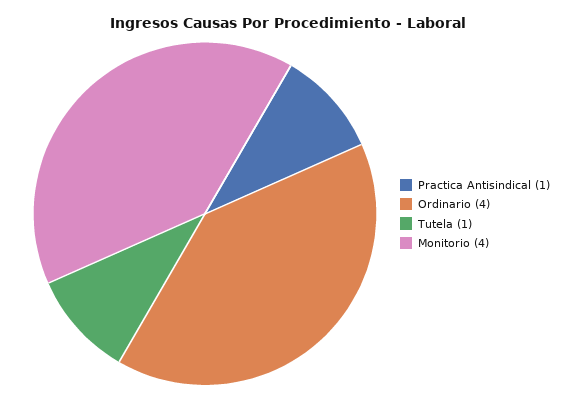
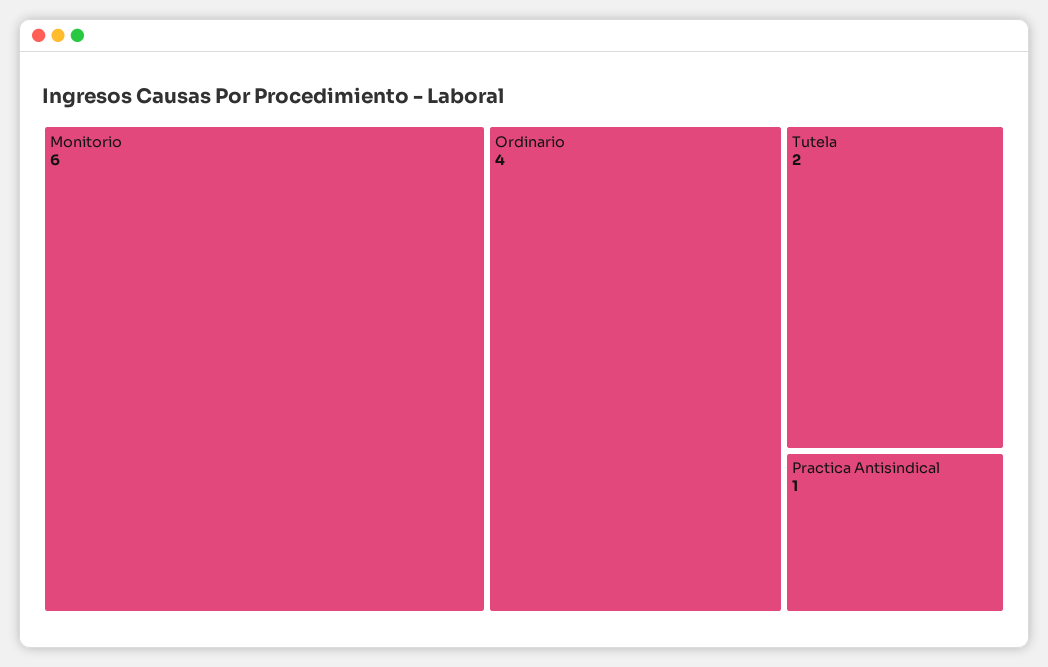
Tutela: 1 -> 2
Monitorio: 4 -> 6

